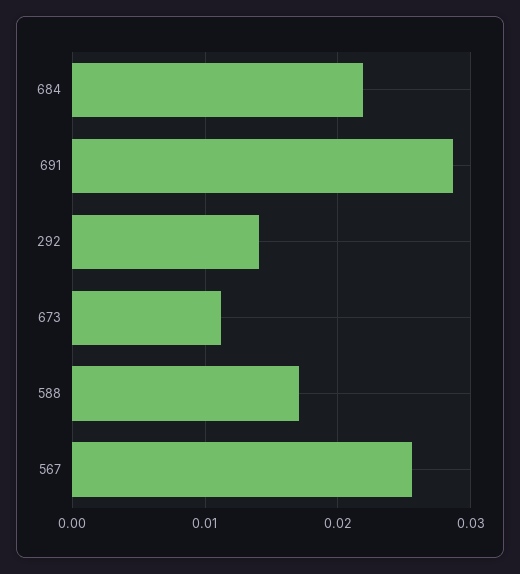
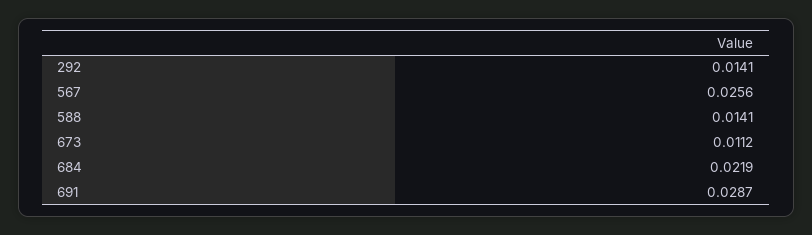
588: 0.017 -> 0.0141

